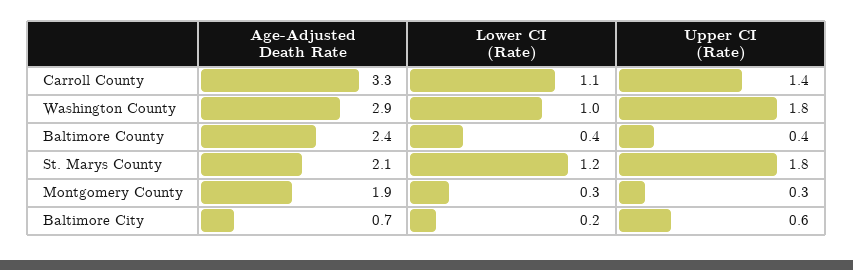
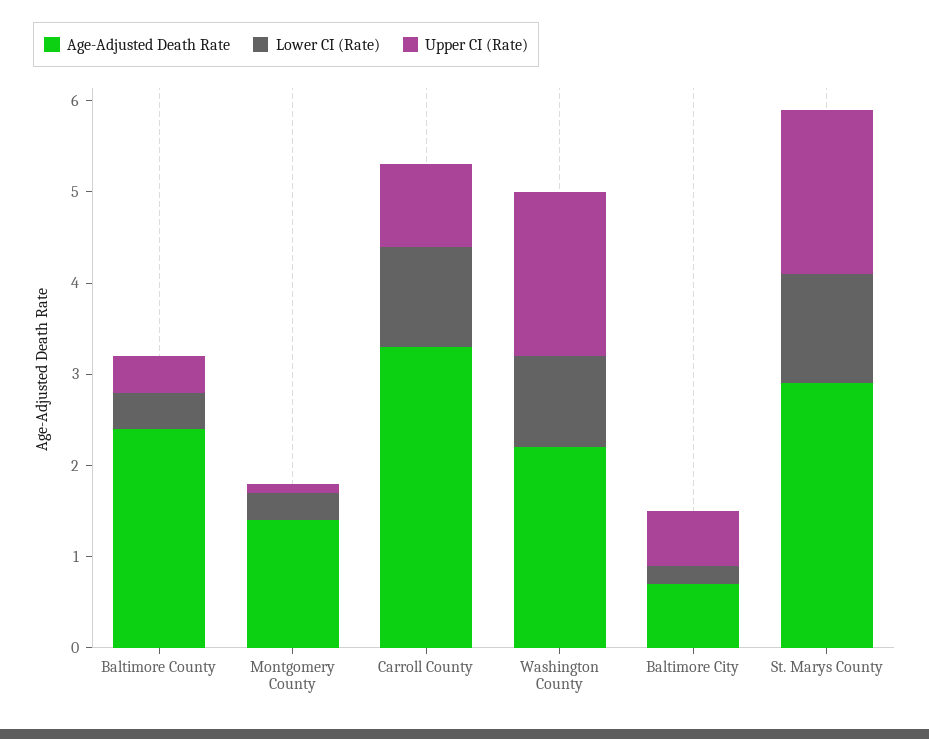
Upper CI (Rate), Carroll County: 1.4 -> 0.9
Age-Adjusted Death Rate, Washington County: 2.9 -> 2.2
Age-Adjusted Death Rate, St. Marys County: 2.1 -> 2.9
Age-Adjusted Death Rate, Montgomery County: 1.9 -> 1.4
Upper CI (Rate), Montgomery County: 0.3 -> 0.1

